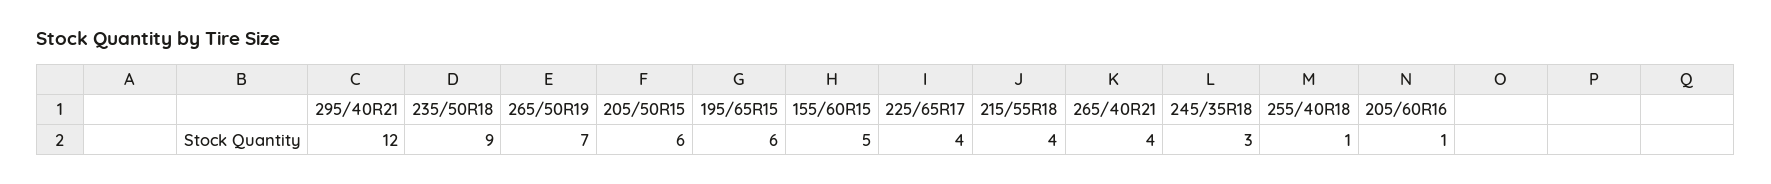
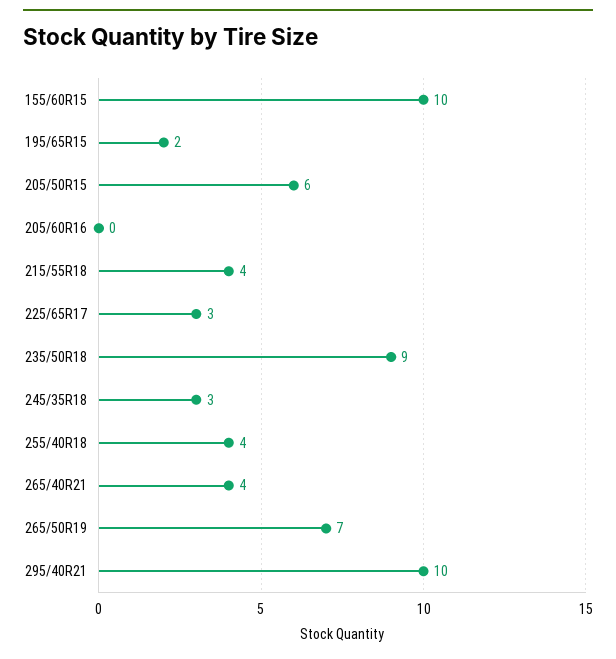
295/40R21: 12 -> 10
195/65R15: 6 -> 2
155/60R15: 5 -> 10
225/65R17: 4 -> 3
255/40R18: 1 -> 4
205/60R16: 1 -> 0

